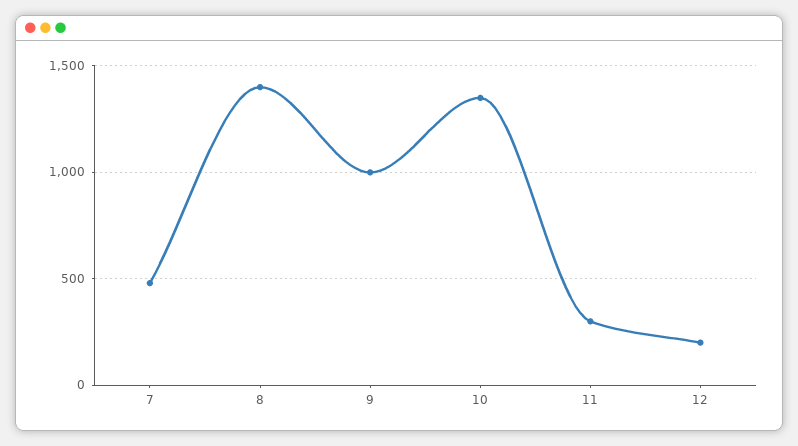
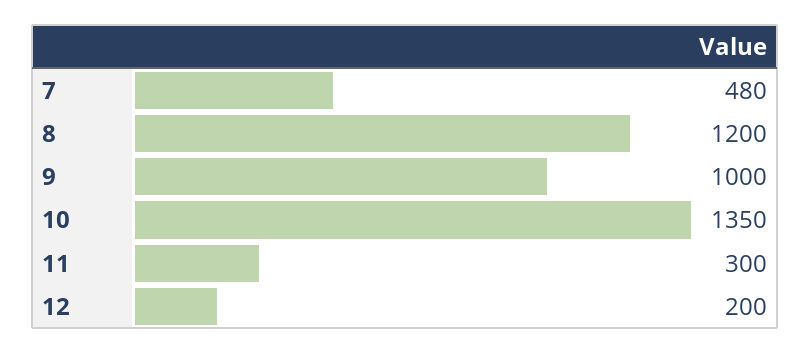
8: 1400 -> 1200

